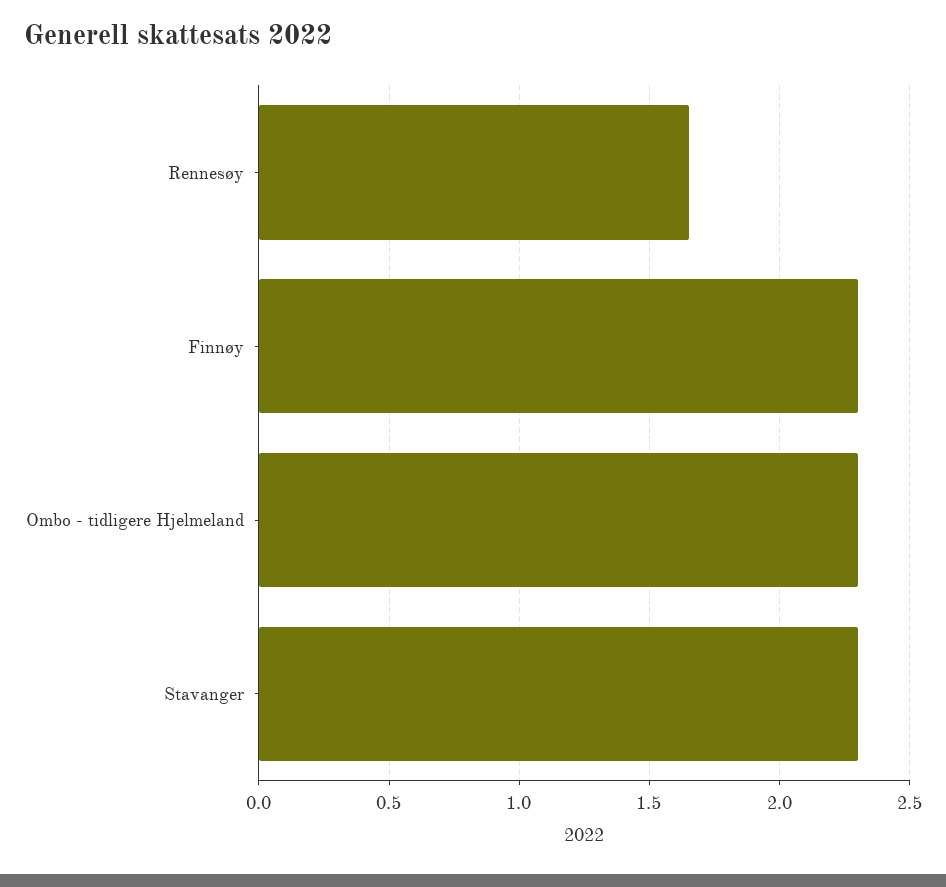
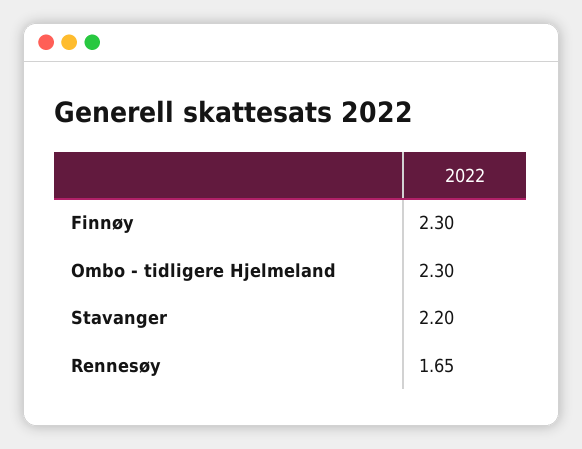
Stavanger: 2.3 -> 2.2

